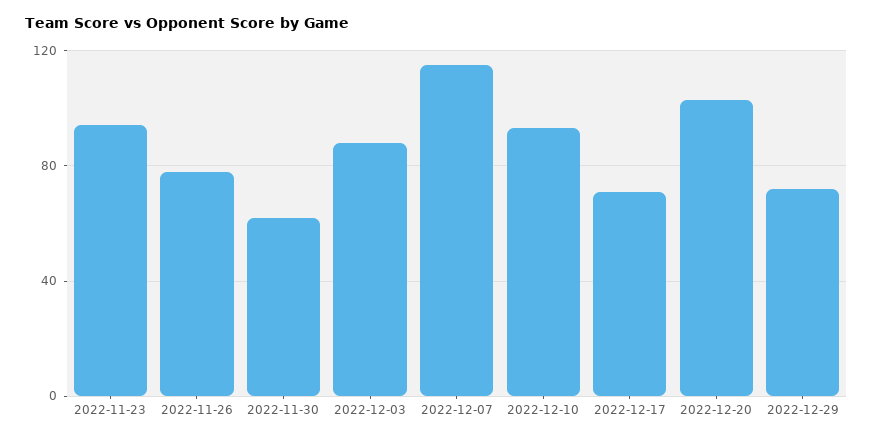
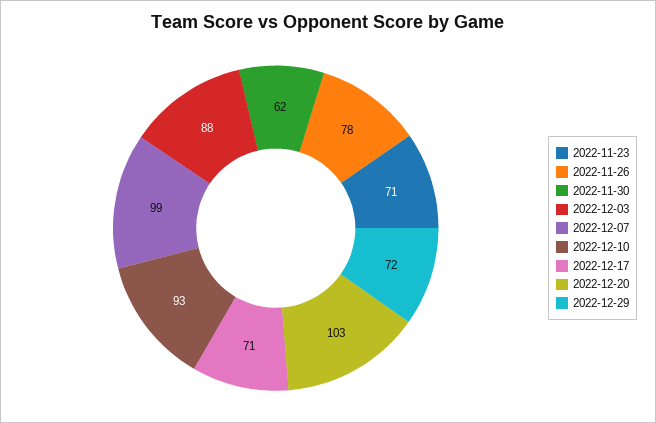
2022-11-23: 95 -> 71
2022-12-07: 115 -> 99

